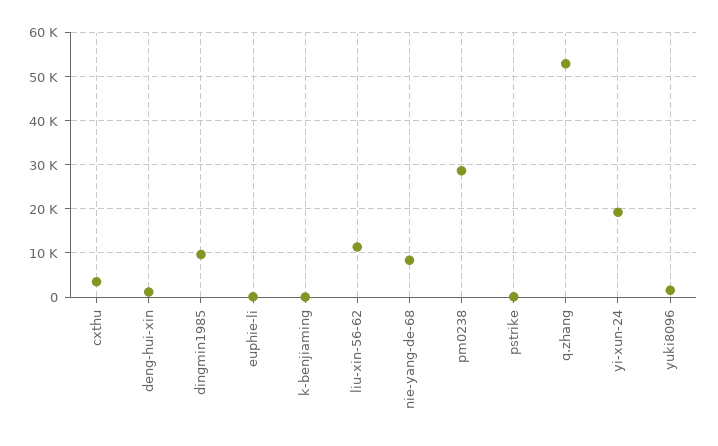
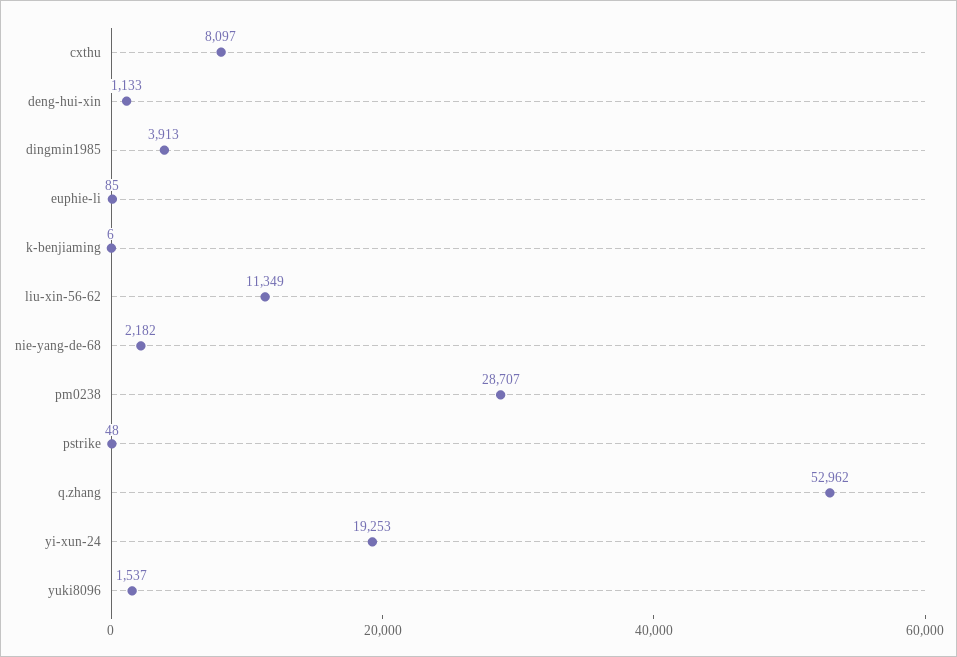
cxthu: 4000 -> 8097
dingmin1985: 10000 -> 3913
nie-yang-de-68: 8000 -> 2182

